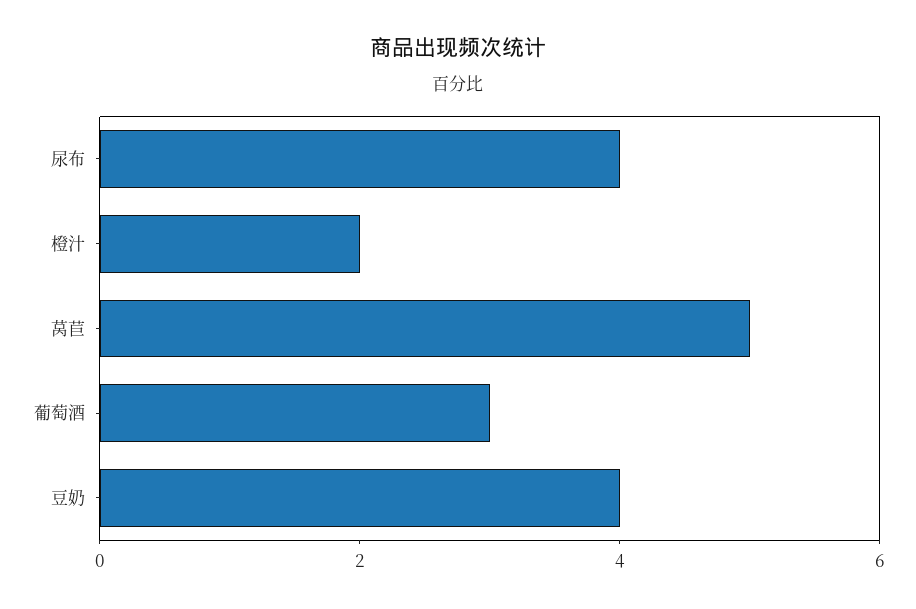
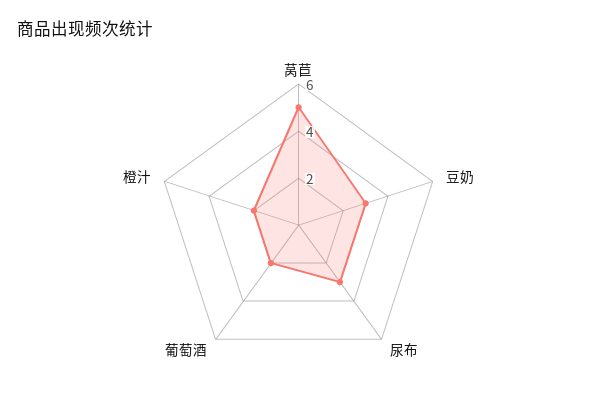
尿布: 4 -> 3
葡萄酒: 3 -> 2
豆奶: 4 -> 3

